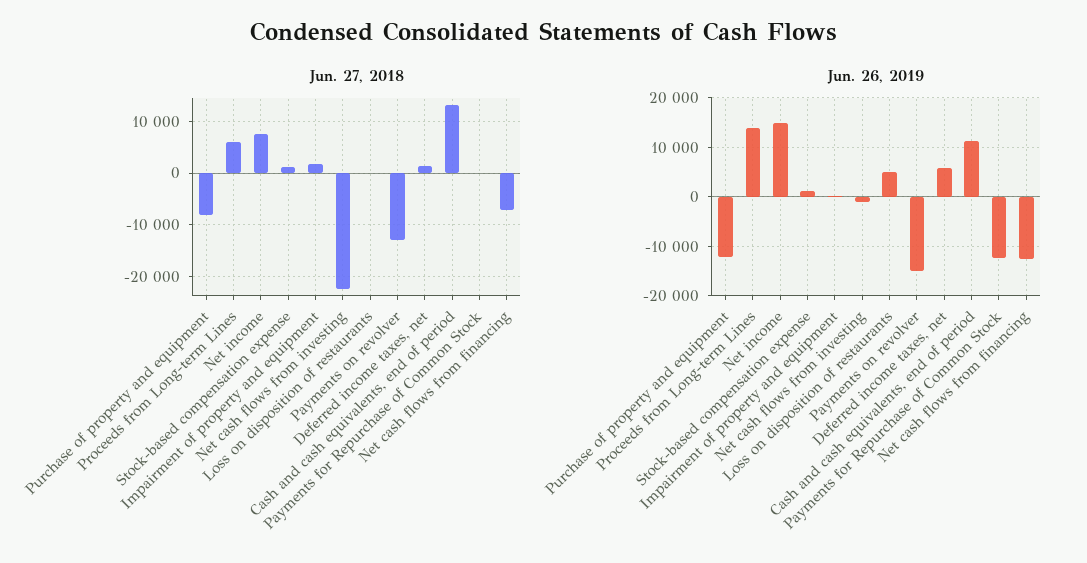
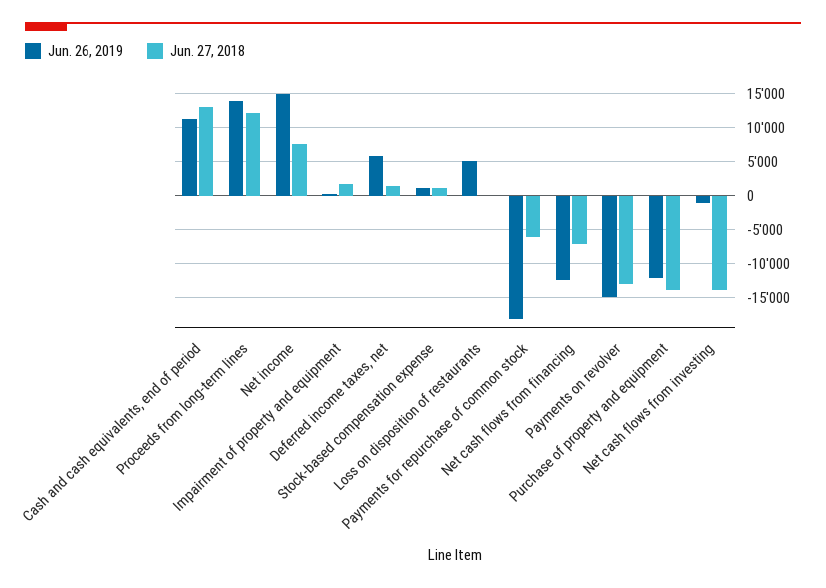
Jun. 27, 2018, Purchase of property and equipment: -8000 -> -14000
Jun. 27, 2018, Proceeds from Long-term Lines: 6000 -> 12000
Jun. 27, 2018, Net cash flows from investing: -22000 -> -14000
Jun. 27, 2018, Payments for Repurchase of Common Stock: 0 -> -6000
Jun. 26, 2019, Payments for Repurchase of Common Stock: -12000 -> -18000

